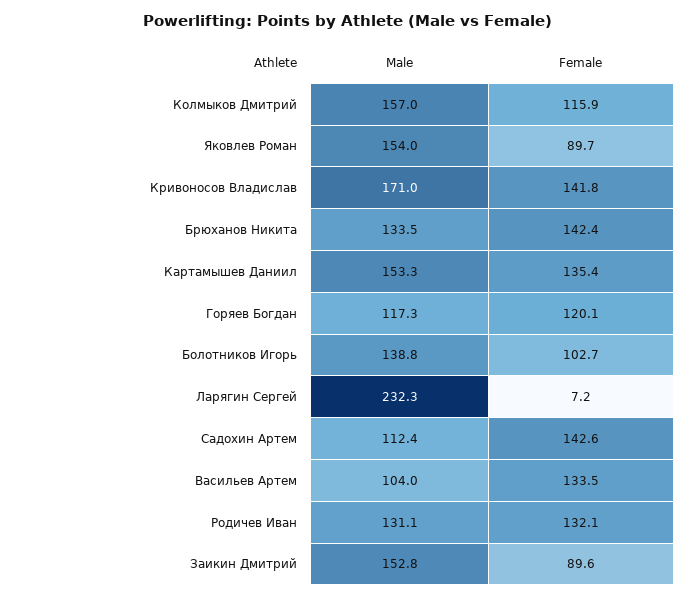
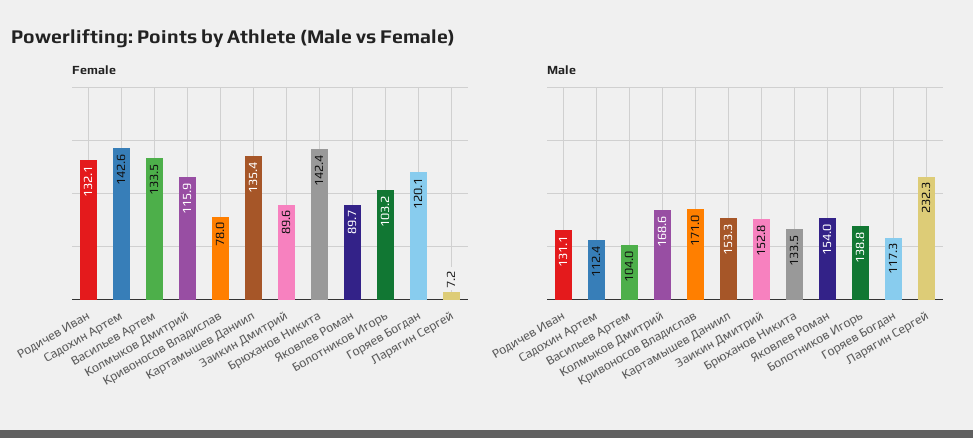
Male, Колмыков Дмитрий: 157 -> 168.6
Female, Кривоносов Владислав: 141.8 -> 78
Female, Болотников Игорь: 102.7 -> 103.2

